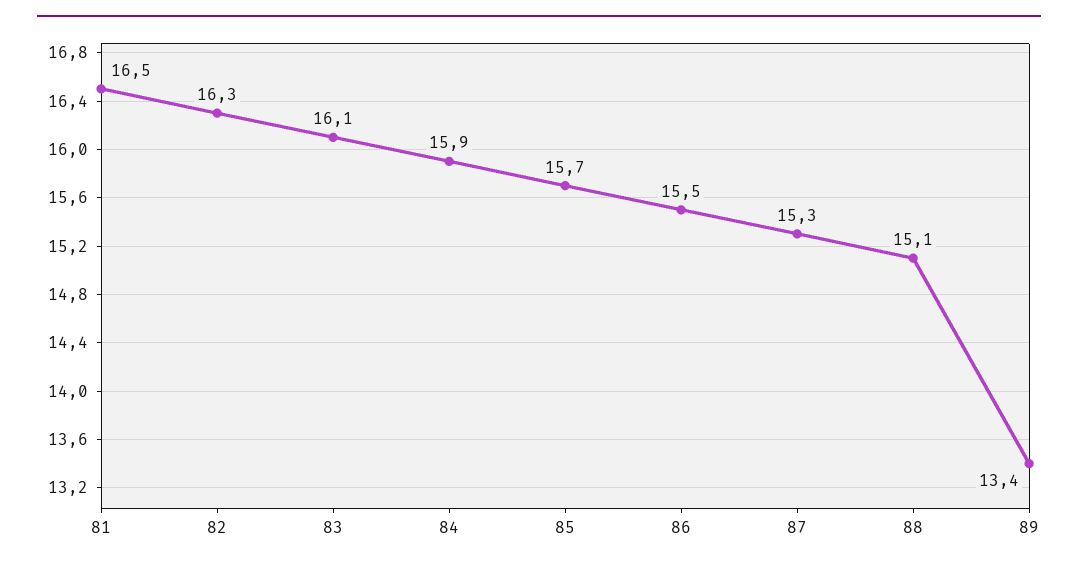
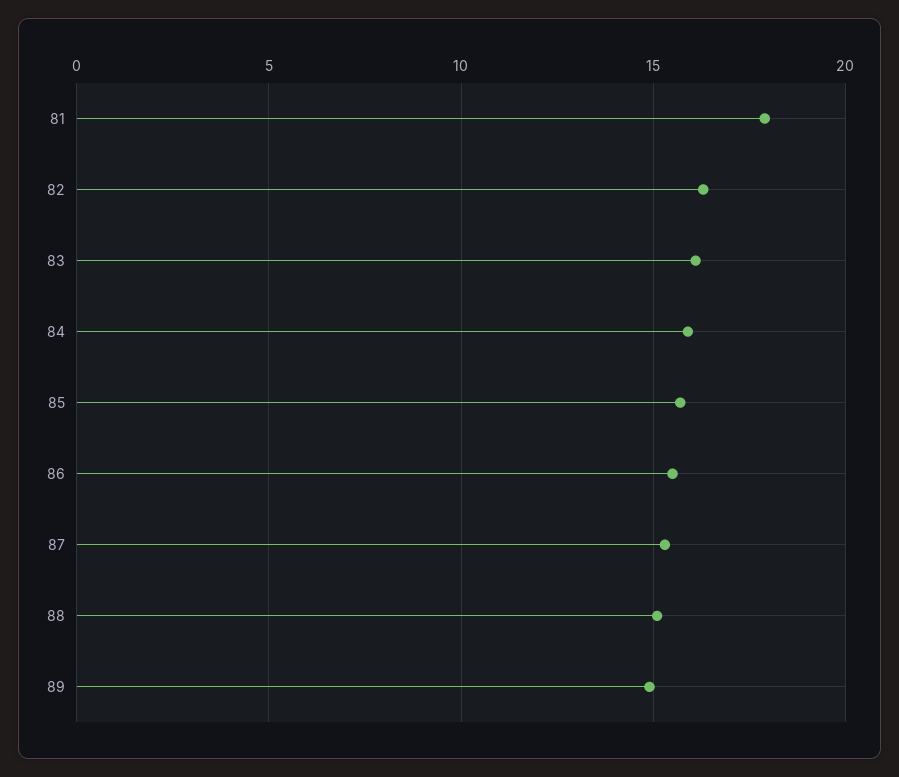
81: 16.5 -> 18
89: 13.4 -> 15

